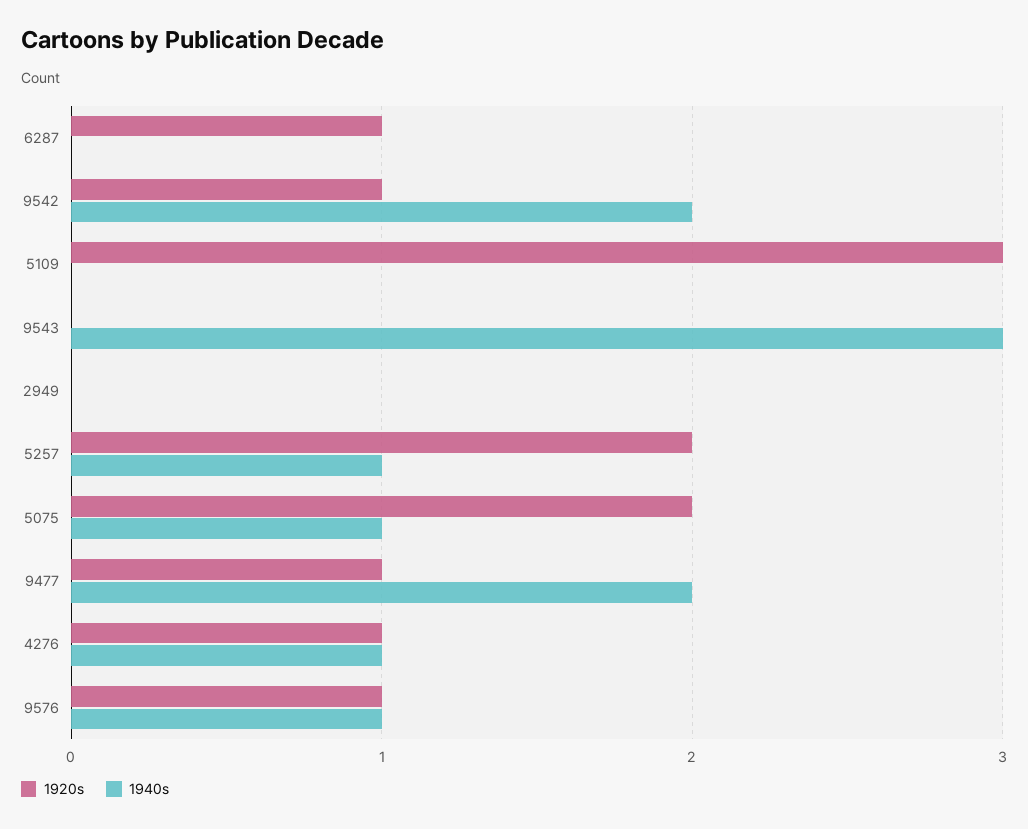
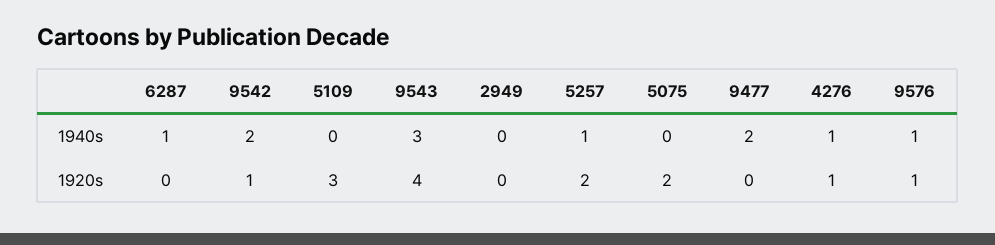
1920s, 6287: 1 -> 0
1940s, 6287: 0 -> 1
1920s, 9543: 0 -> 4
1940s, 5075: 1 -> 0
1920s, 9477: 1 -> 0

